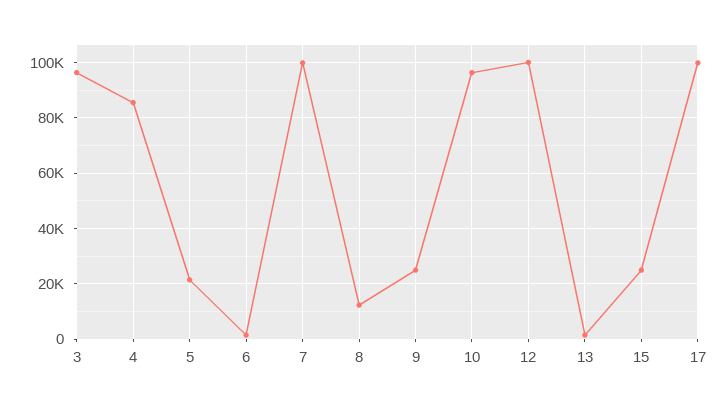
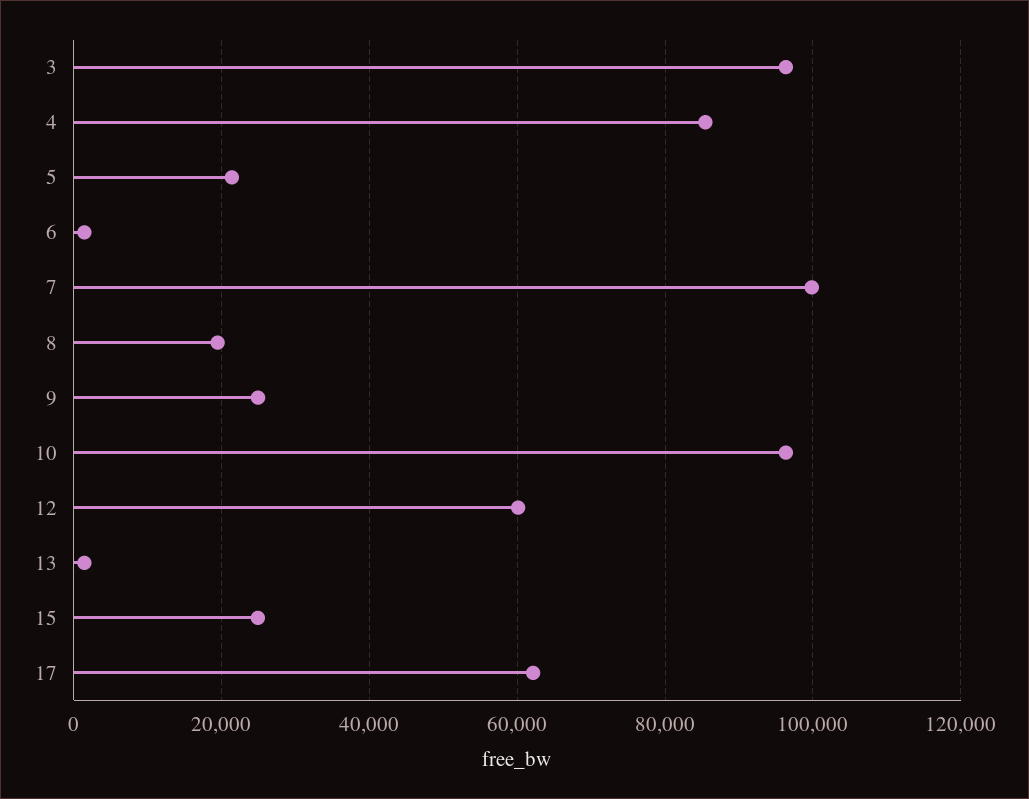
8: 12500 -> 20000
12: 100000 -> 60000
17: 100000 -> 62000

